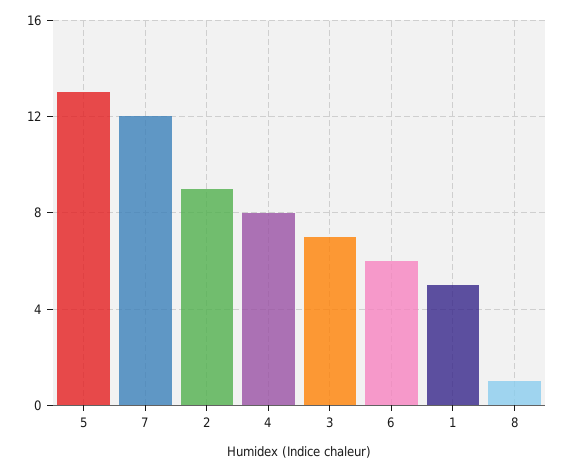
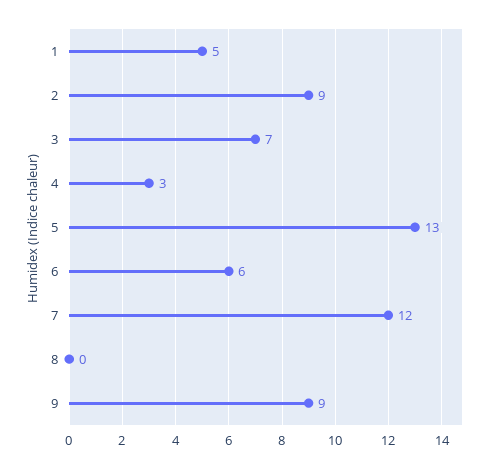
4: 8 -> 3
8: 1 -> 0
9: none -> 9

